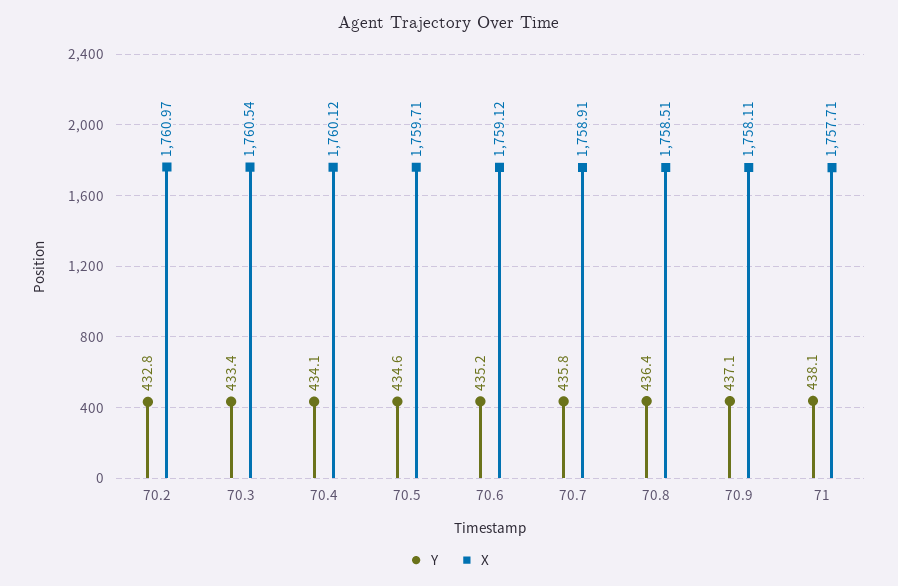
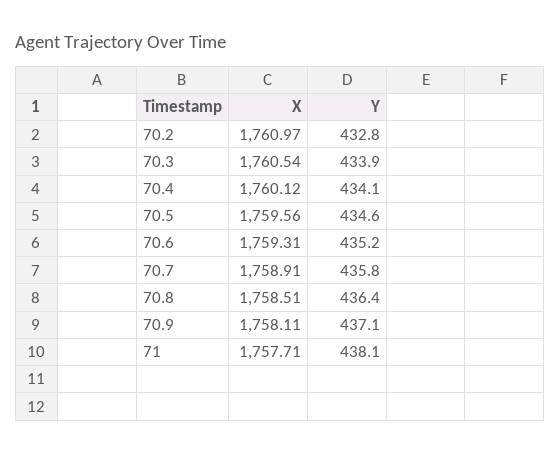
Y, 70.3: 433.4 -> 433.9
X, 70.5: 1759.71 -> 1759.56
X, 70.6: 1759.12 -> 1759.31

